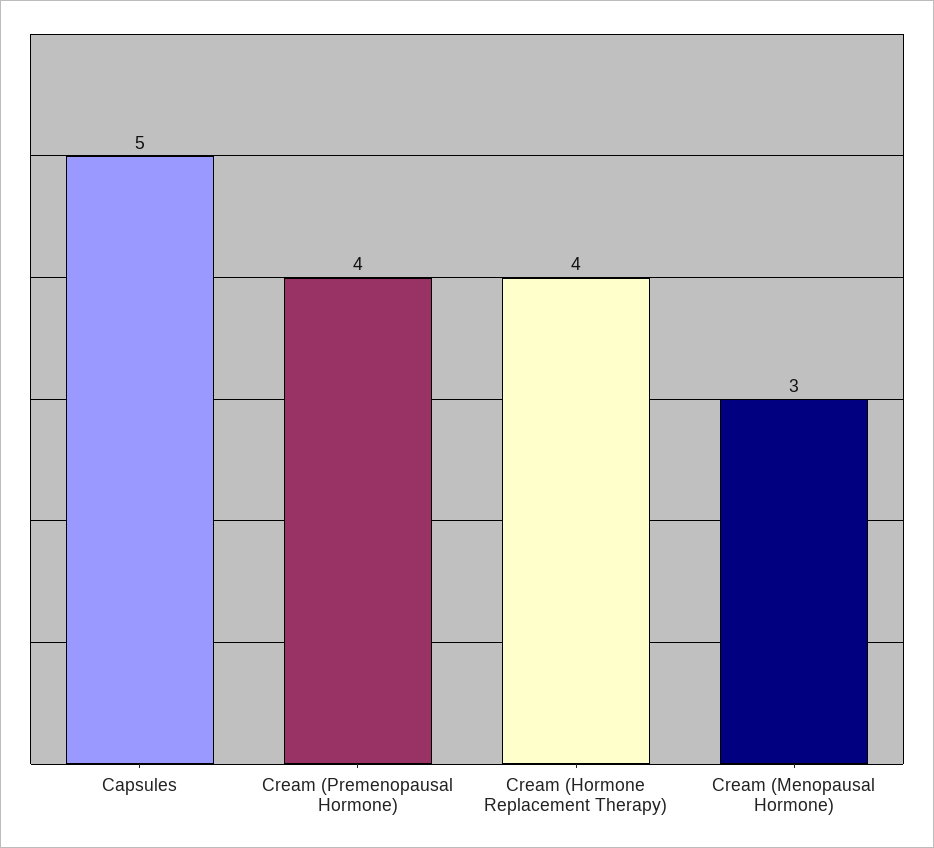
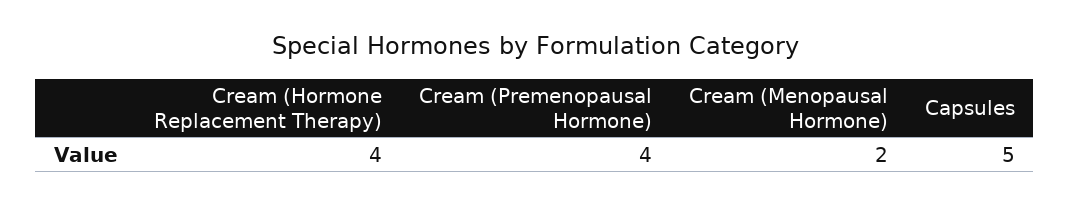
Cream (Menopausal Hormone): 3 -> 2

